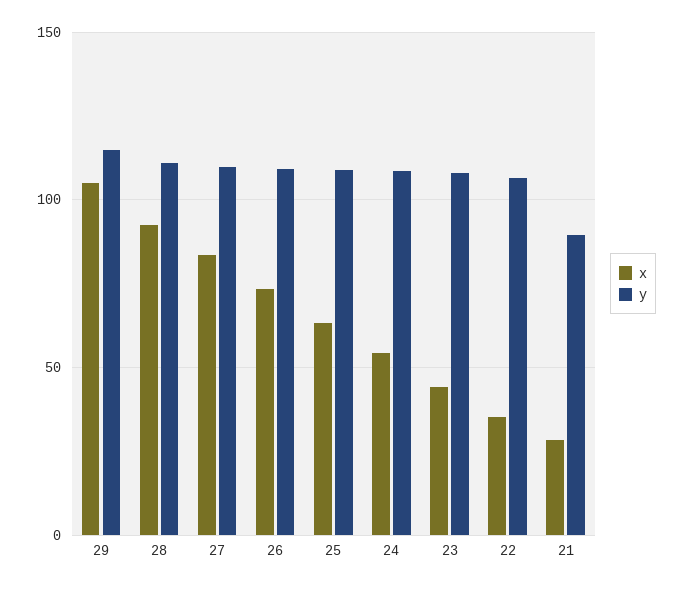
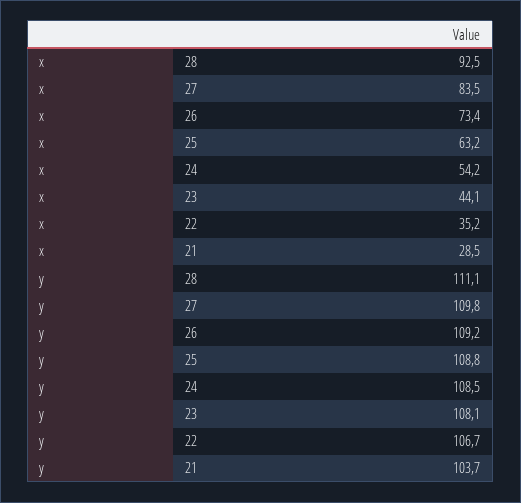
x, 29: 105 -> none
y, 29: 115 -> none
y, 21: 90 -> 103.7

